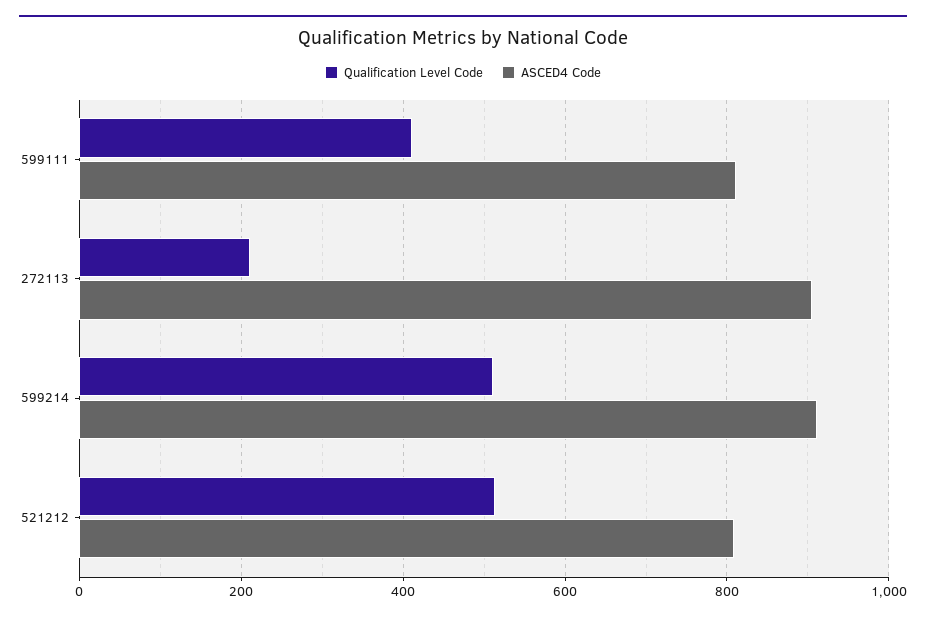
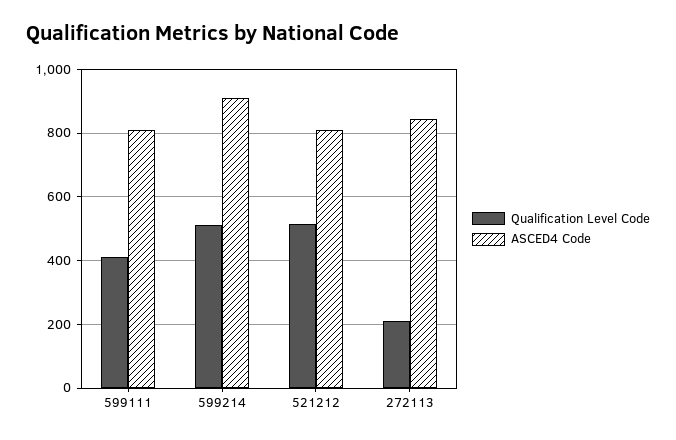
ASCED4 Code, 272113: 900 -> 840

